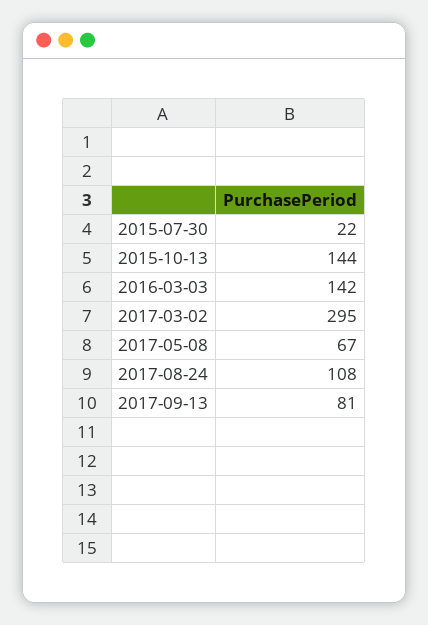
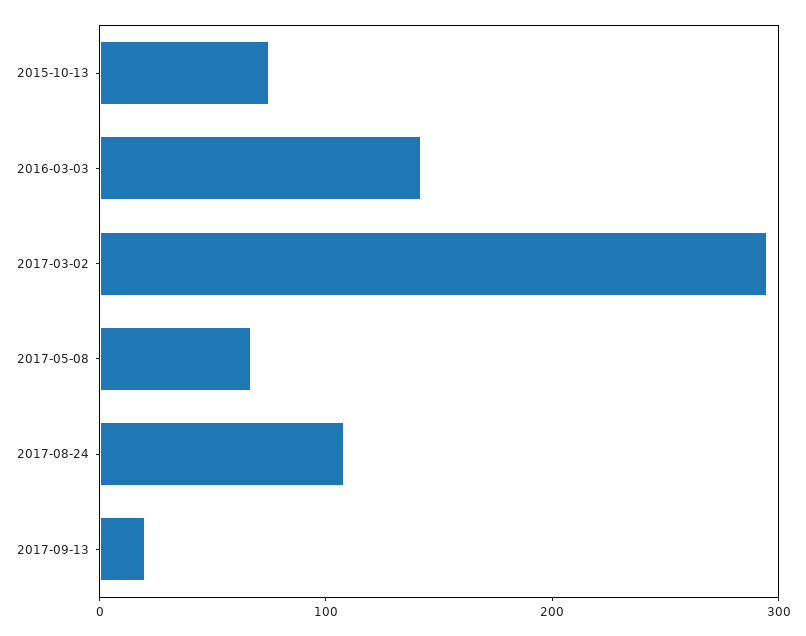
2015-07-30: 22 -> none
2015-10-13: 144 -> 80
2017-09-13: 81 -> 20

